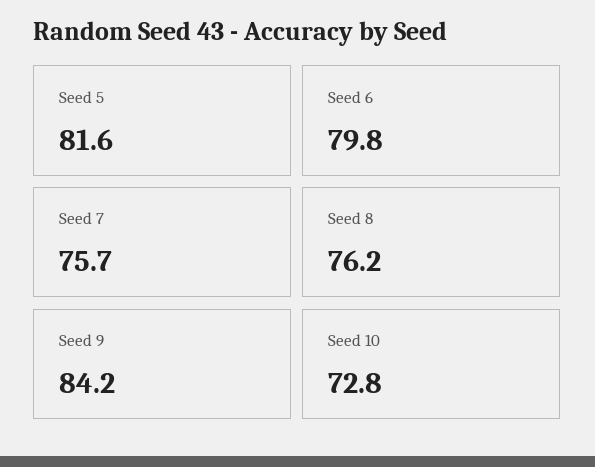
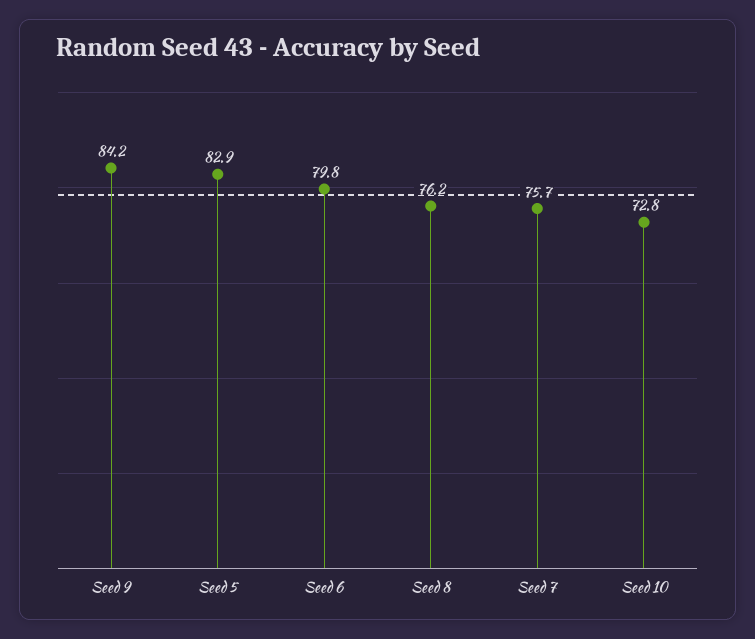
Seed 5: 81.6 -> 82.9

